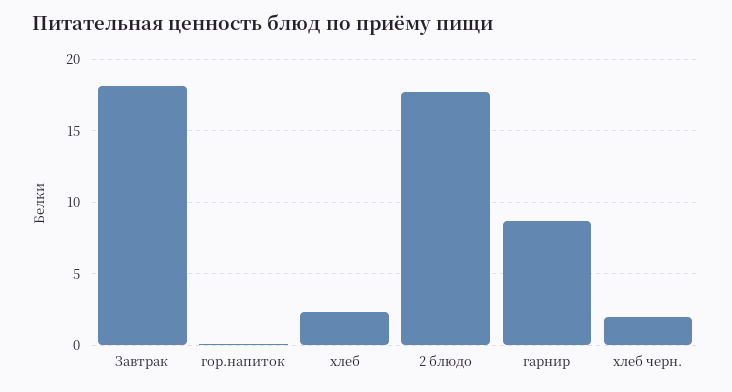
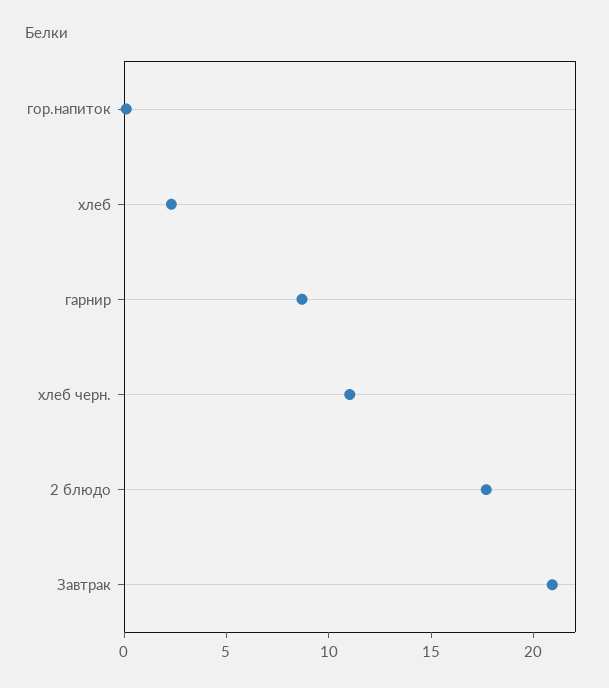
Завтрак: 18 -> 21
хлеб черн.: 2 -> 11

